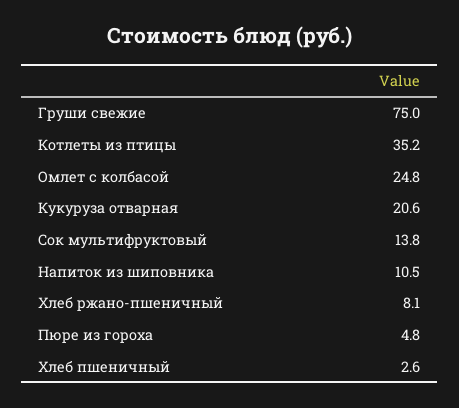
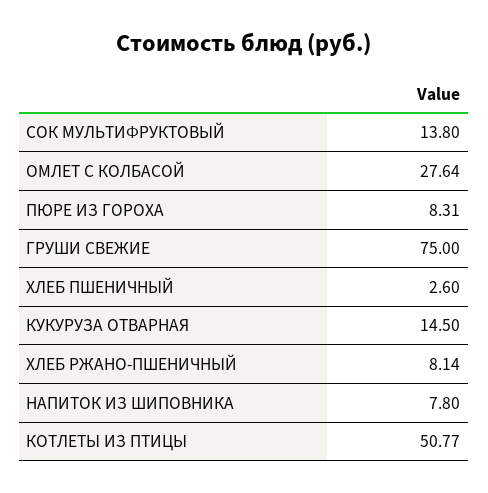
Котлеты из птицы: 35.2 -> 50.77
Омлет с колбасой: 24.8 -> 27.64
Кукуруза отварная: 20.6 -> 14.5
Напиток из шиповника: 10.5 -> 7.8
Пюре из гороха: 4.8 -> 8.31

